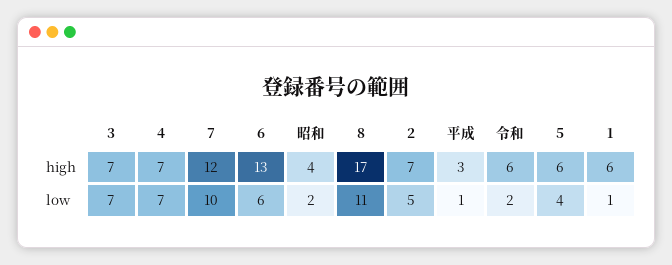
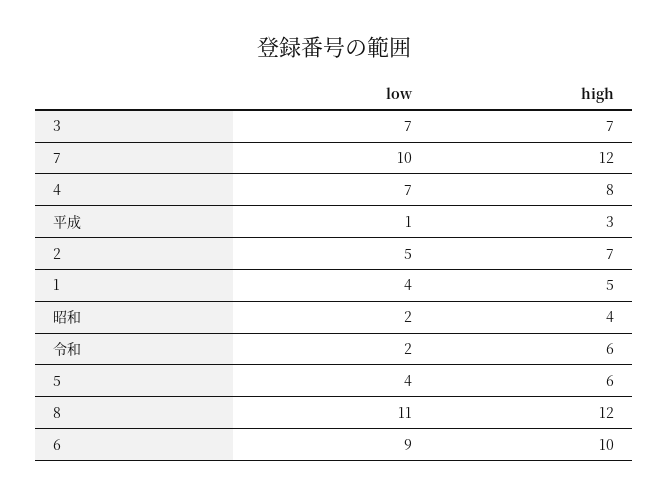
4, high: 7 -> 8
6, high: 13 -> 10
8, high: 17 -> 12
1, high: 6 -> 5
6, low: 6 -> 9
1, low: 1 -> 4

